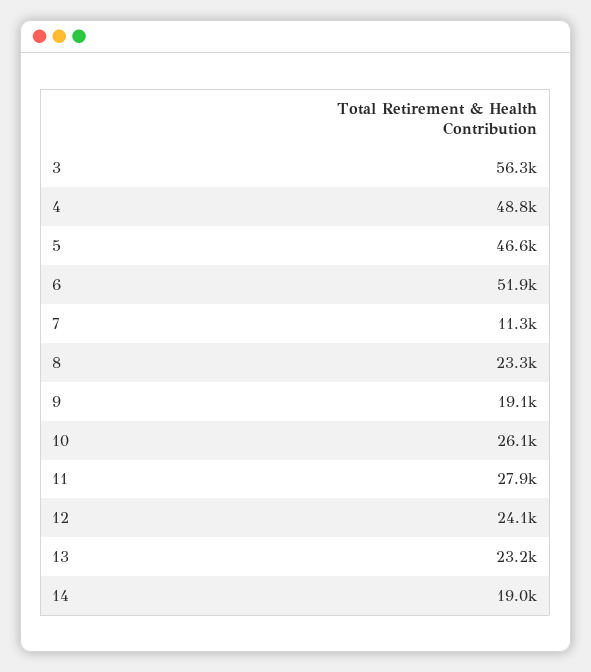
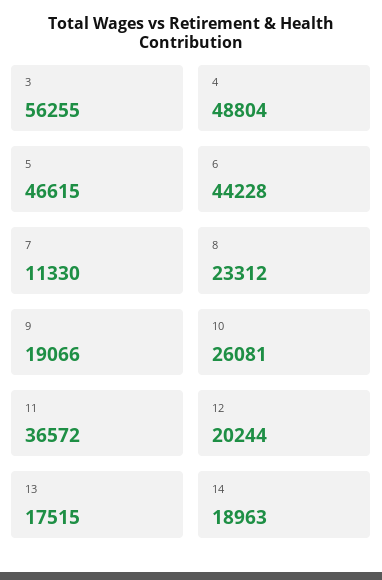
6: 51900 -> 44228
11: 27900 -> 36572
12: 24100 -> 20244
13: 23200 -> 17515

